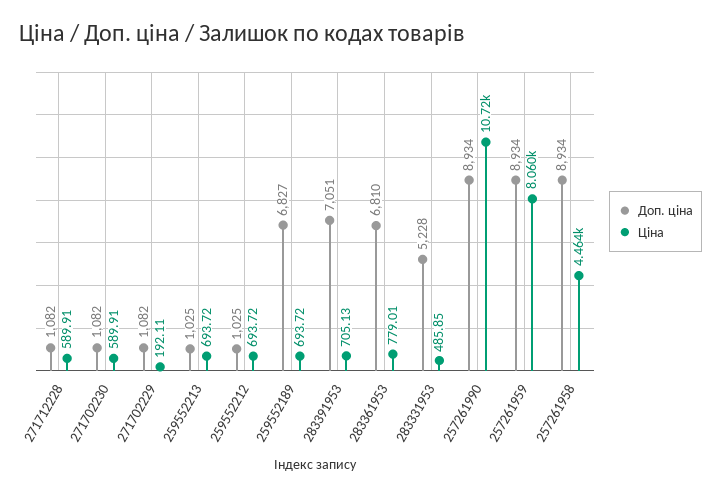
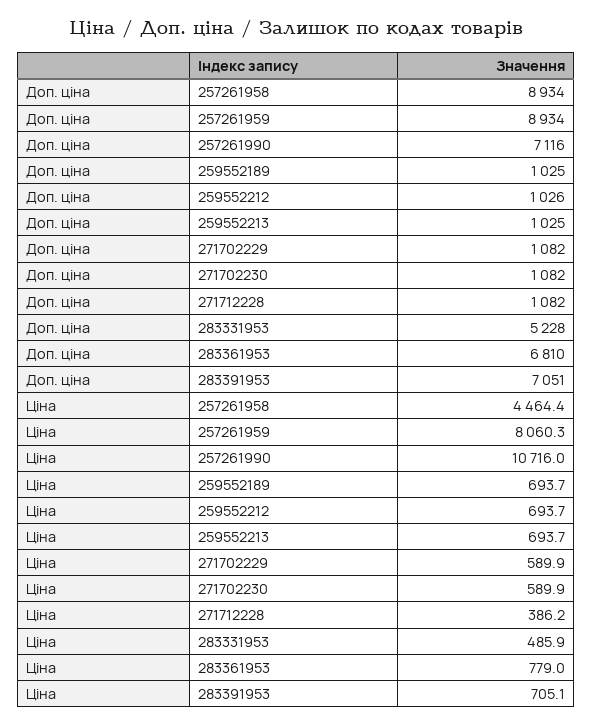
Ціна, 271712228: 589.91 -> 386.2
Ціна, 271702229: 192.11 -> 589.9
Доп. ціна, 259552212: 1025 -> 1026
Доп. ціна, 259552189: 6827 -> 1025
Доп. ціна, 257261990: 8934 -> 7116

